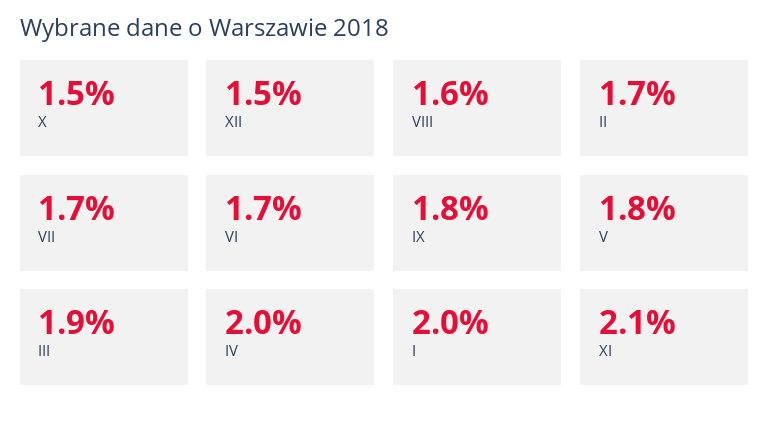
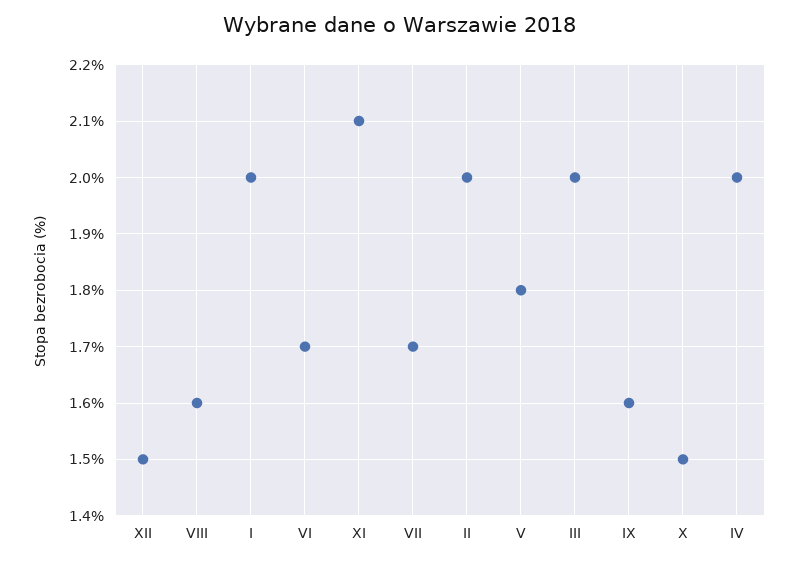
II: 1.7 -> 2
IX: 1.8 -> 1.6
III: 1.9 -> 2

